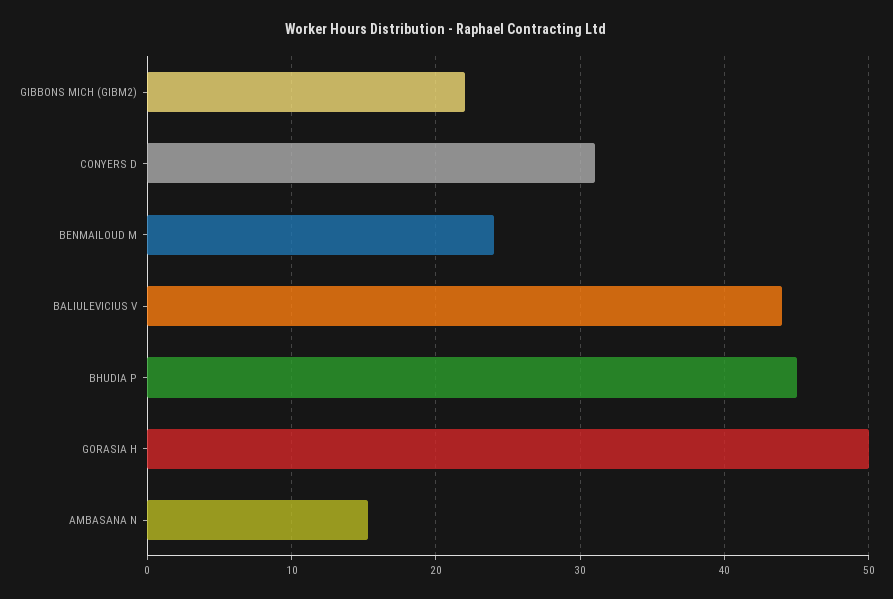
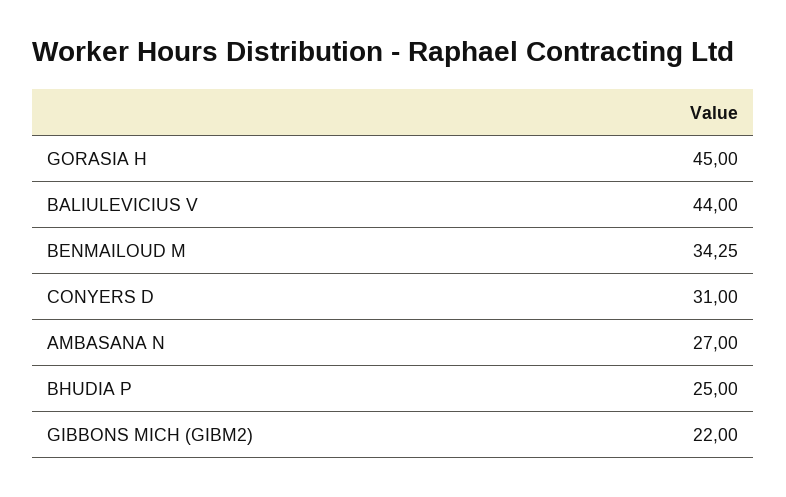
BENMAILOUD M: 24 -> 34.25
BHUDIA P: 45 -> 25
GORASIA H: 50 -> 45
AMBASANA N: 15 -> 27

